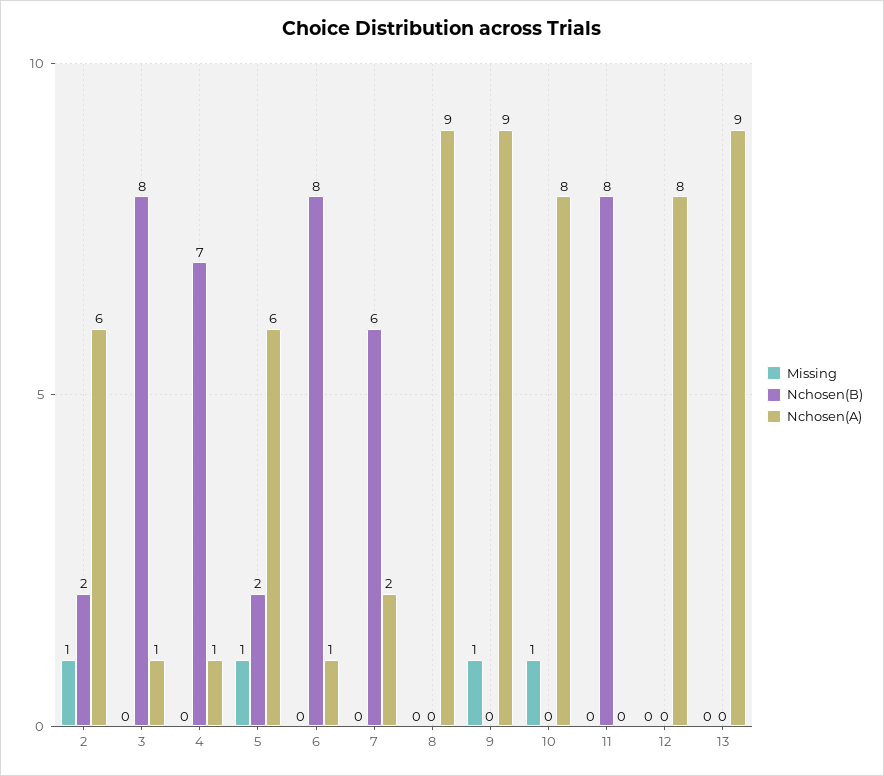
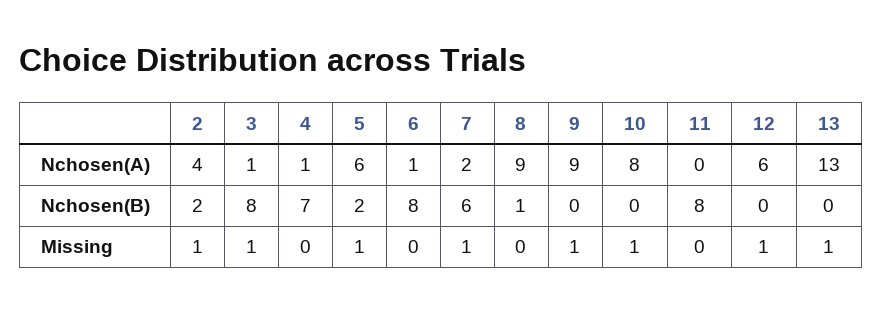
Nchosen(A), 2: 6 -> 4
Missing, 3: 0 -> 1
Missing, 7: 0 -> 1
Nchosen(B), 8: 0 -> 1
Missing, 12: 0 -> 1
Nchosen(A), 12: 8 -> 6
Missing, 13: 0 -> 1
Nchosen(A), 13: 9 -> 13

